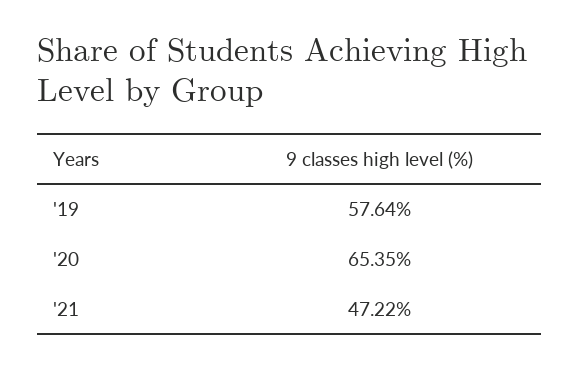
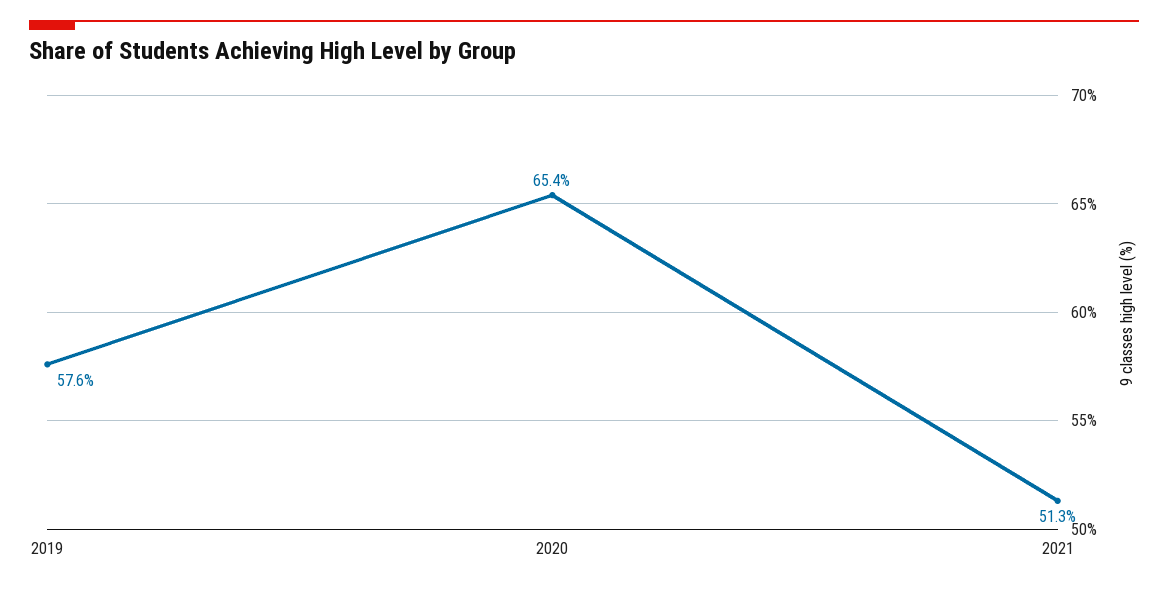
'21: 47.22 -> 51.3

